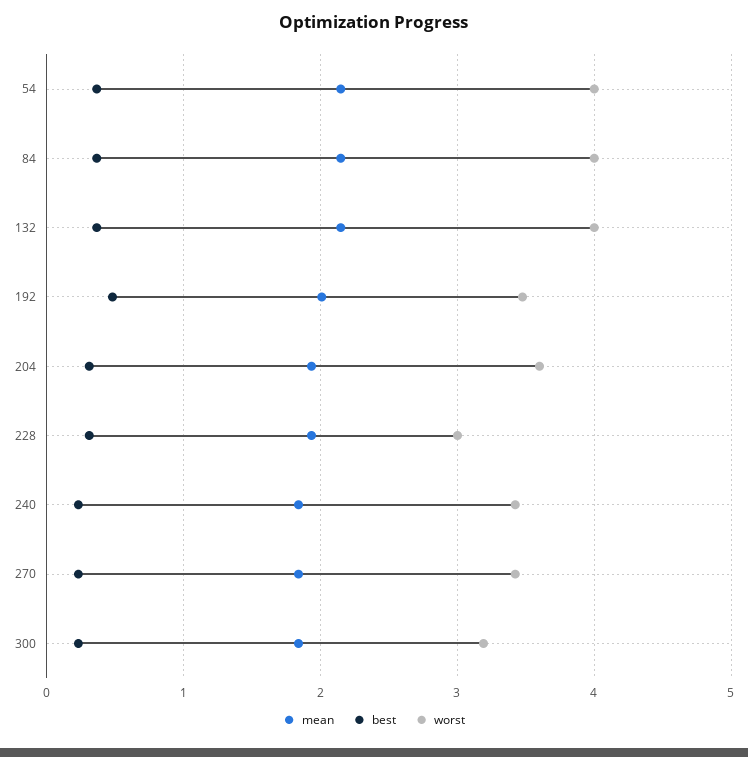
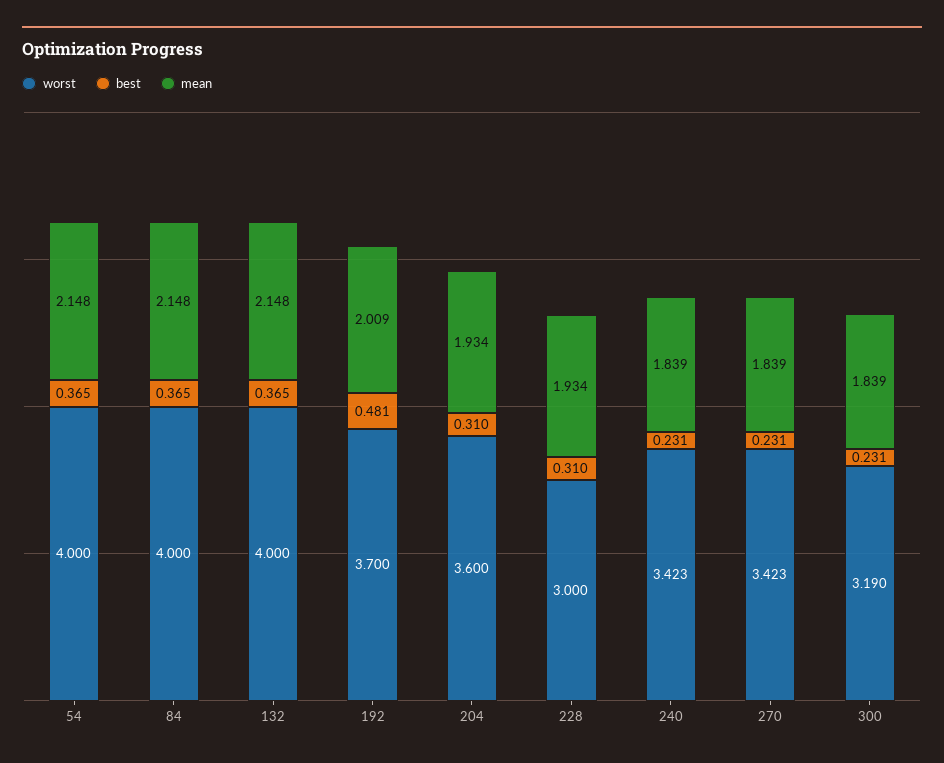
worst, 192: 3.5 -> 3.7

